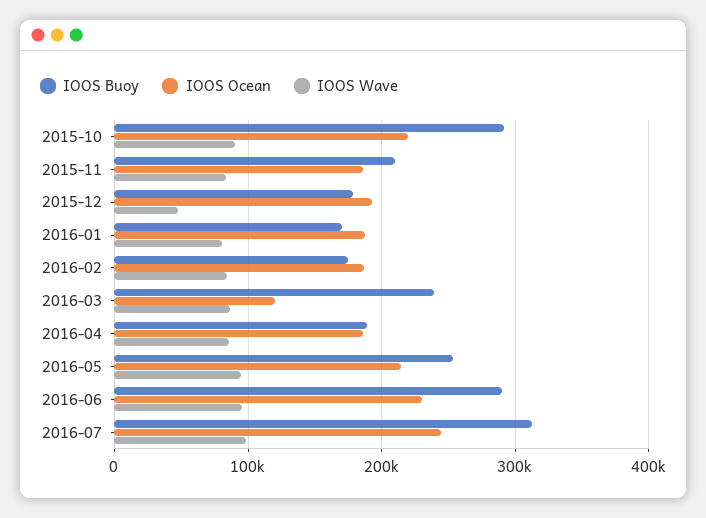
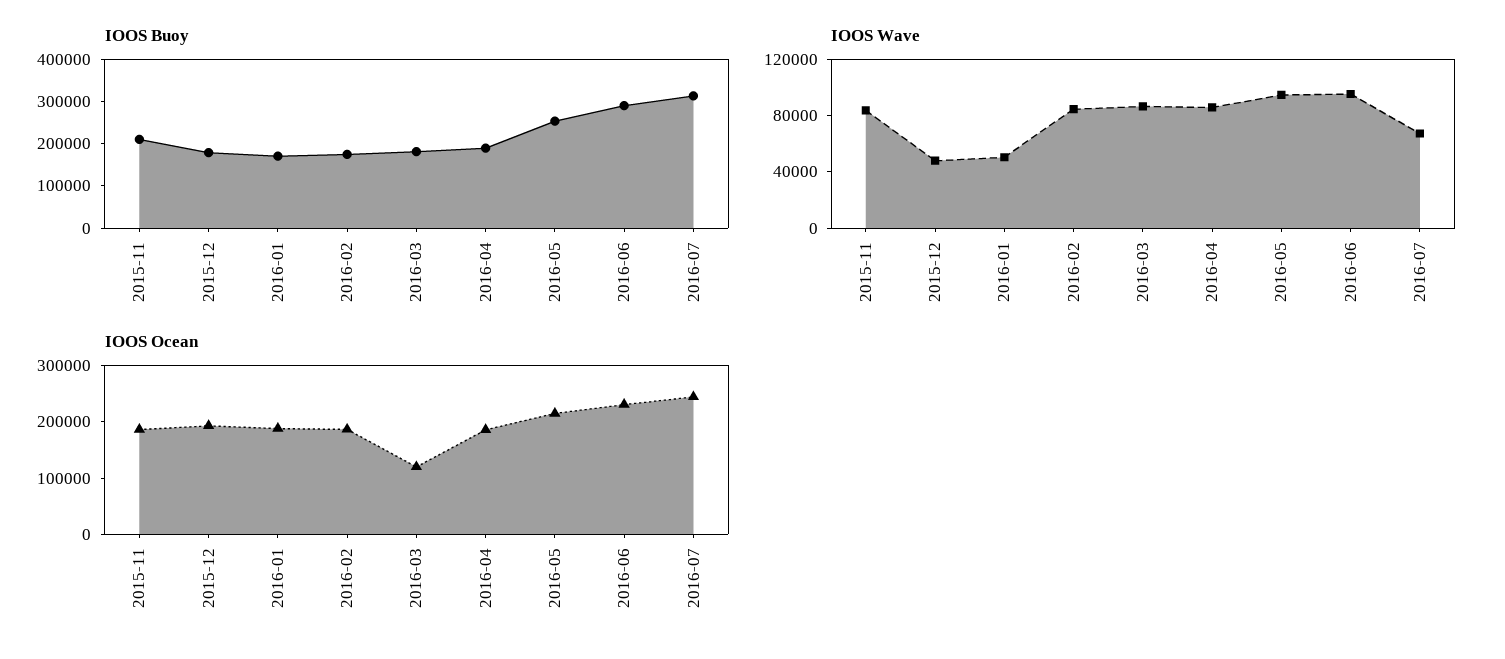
IOOS Buoy, 2015-10: 290000 -> none
IOOS Ocean, 2015-10: 220000 -> none
IOOS Wave, 2015-10: 90000 -> none
IOOS Wave, 2016-01: 80000 -> 50000
IOOS Buoy, 2016-03: 240000 -> 180000
IOOS Wave, 2016-07: 100000 -> 70000

